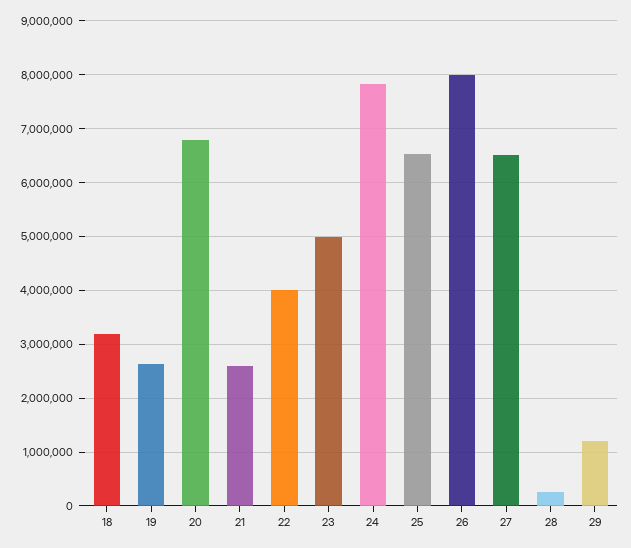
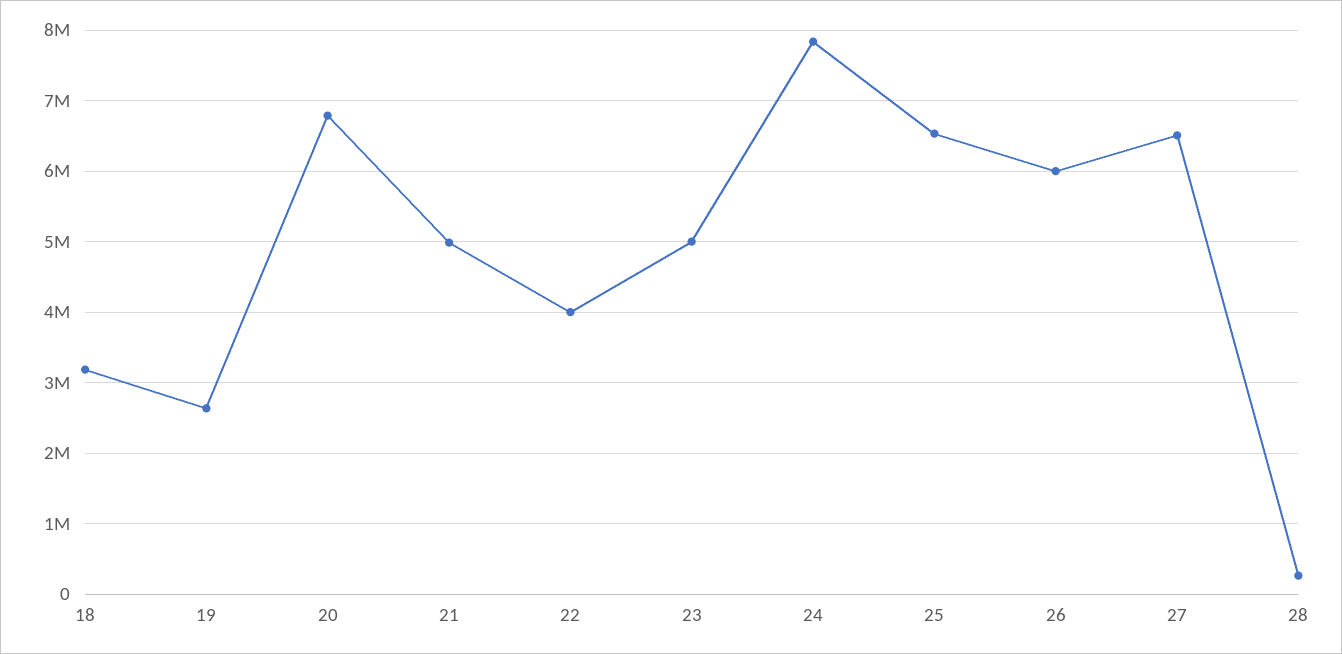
21: 2600000 -> 5000000
26: 8000000 -> 6000000
29: 1200000 -> none

